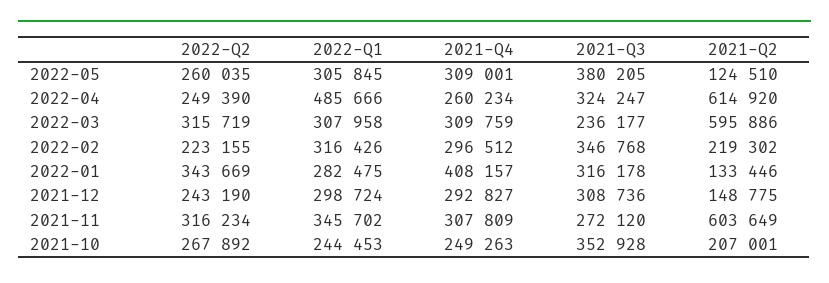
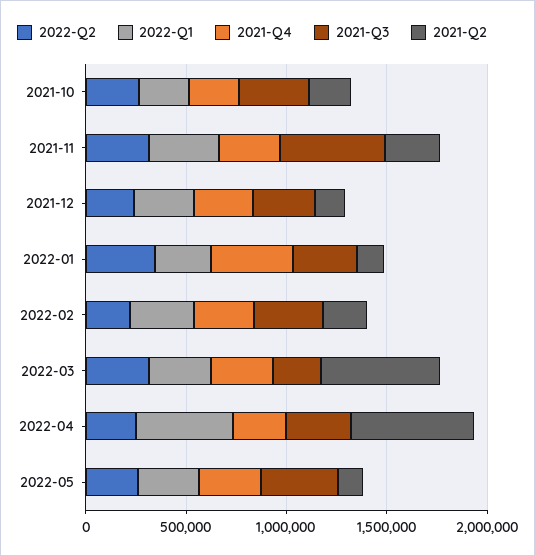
2021-Q3, 2021-11: 272120 -> 500000
2021-Q2, 2021-11: 603649 -> 300000

